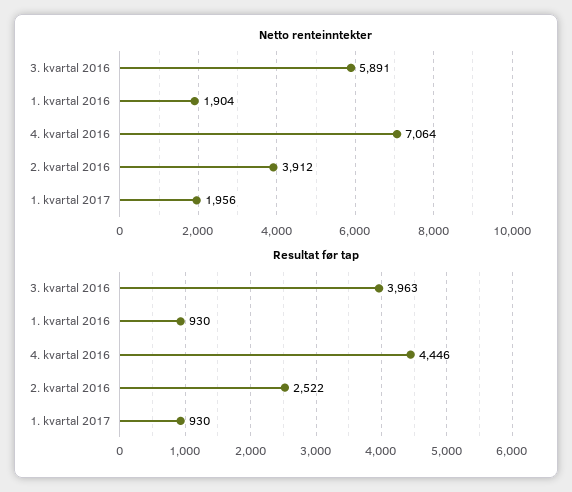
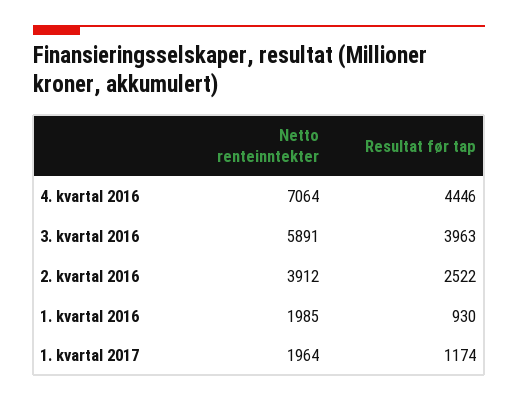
Netto renteinntekter, 1. kvartal 2016: 1904 -> 1985
Netto renteinntekter, 1. kvartal 2017: 1956 -> 1964
Resultat før tap, 1. kvartal 2017: 930 -> 1174

